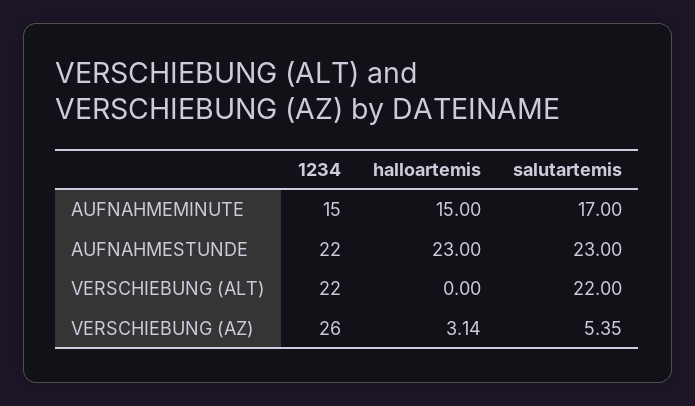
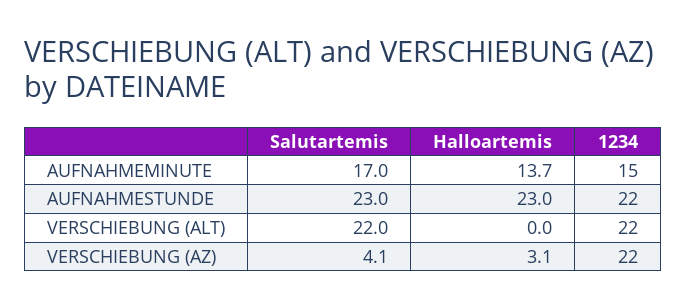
halloartemis, AUFNAHMEMINUTE: 15 -> 13.7
1234, VERSCHIEBUNG (AZ): 26 -> 22
salutartemis, VERSCHIEBUNG (AZ): 5.35 -> 4.1

